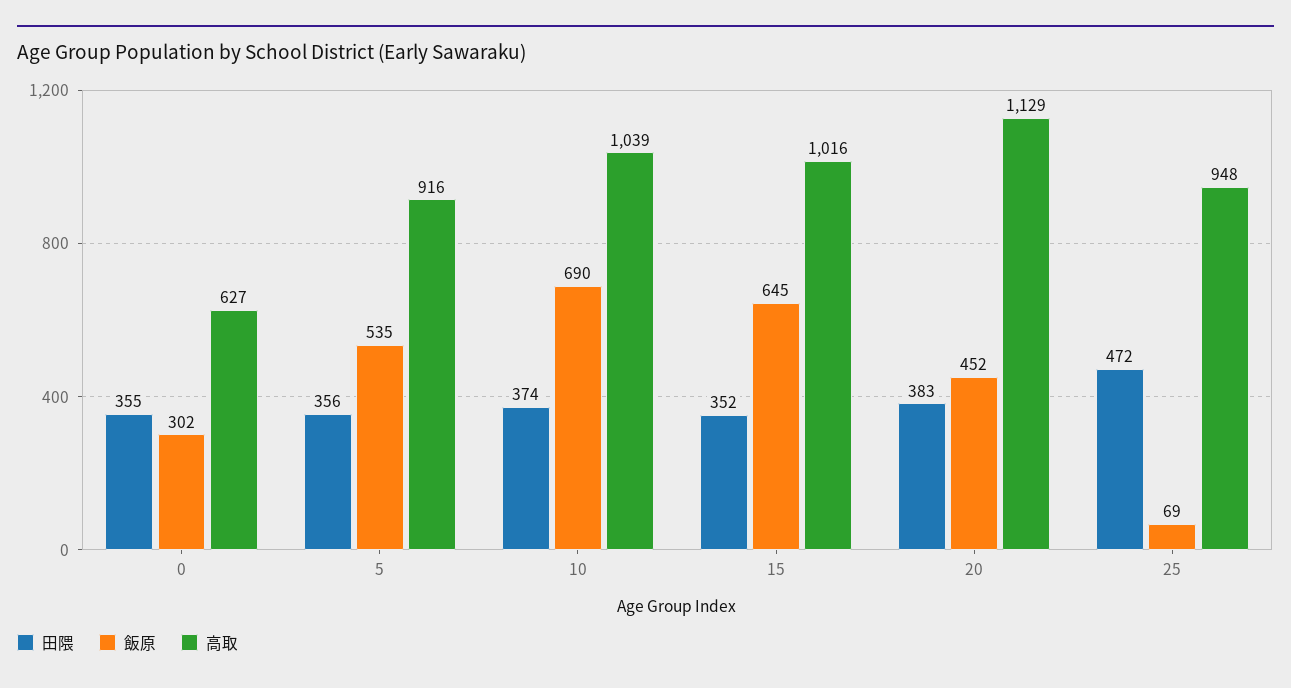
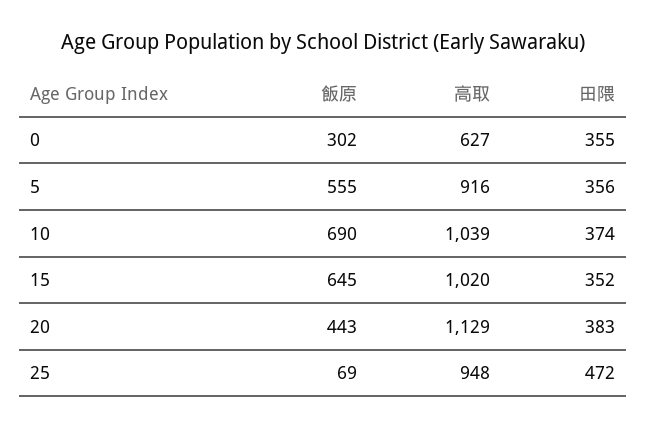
飯原, 5: 535 -> 555
高取, 15: 1016 -> 1020
飯原, 20: 452 -> 443

